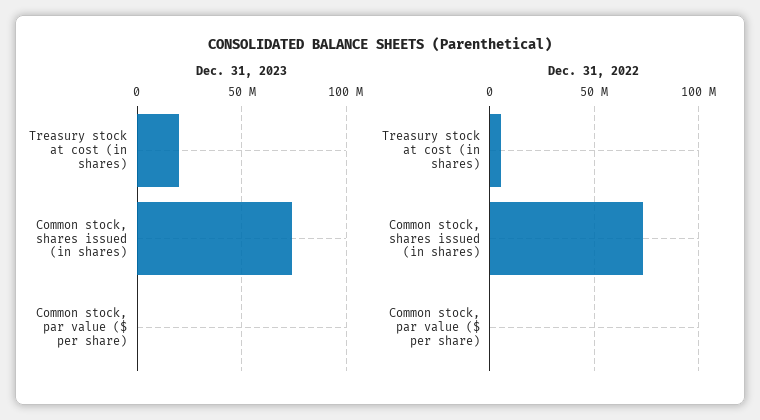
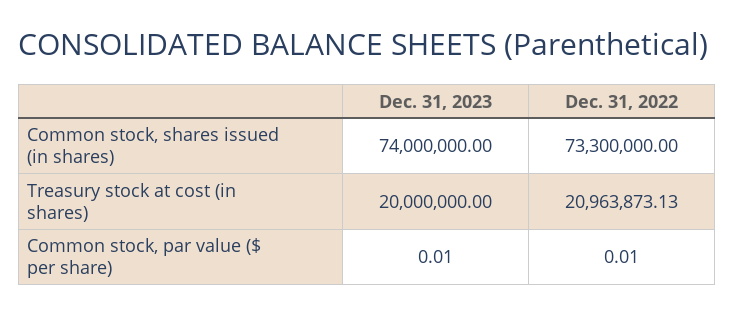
Dec. 31, 2022, Treasury stock at cost (in shares): 5000000 -> 20963873.13

